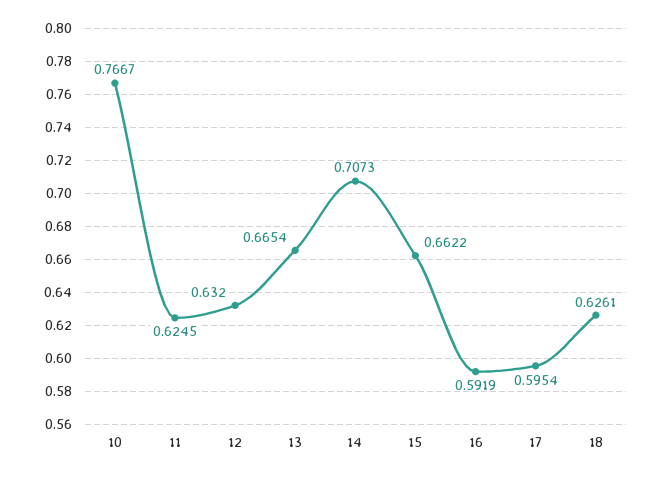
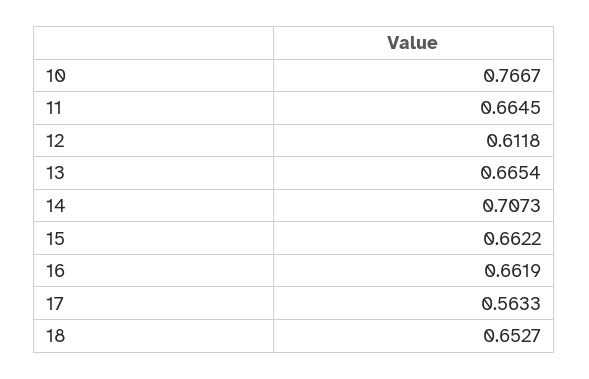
11: 0.6245 -> 0.6645
12: 0.632 -> 0.6118
16: 0.5919 -> 0.6619
17: 0.5954 -> 0.5633
18: 0.6261 -> 0.6527

